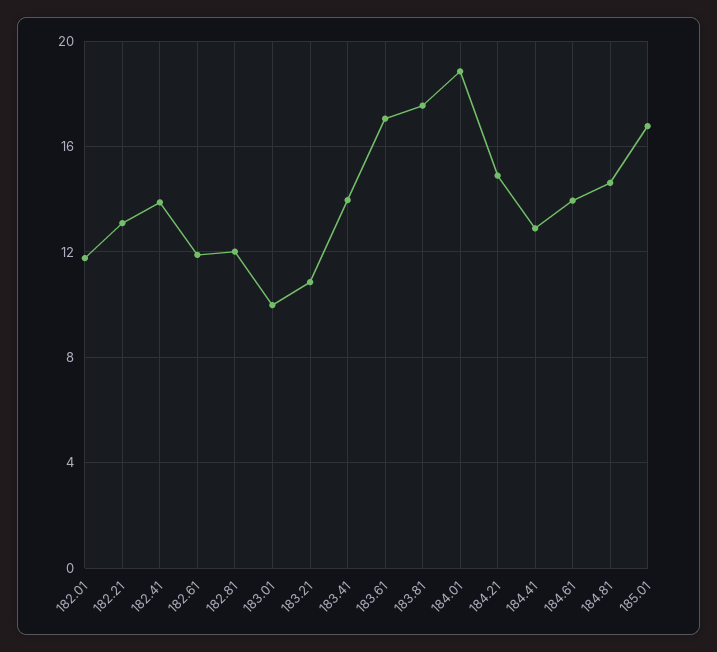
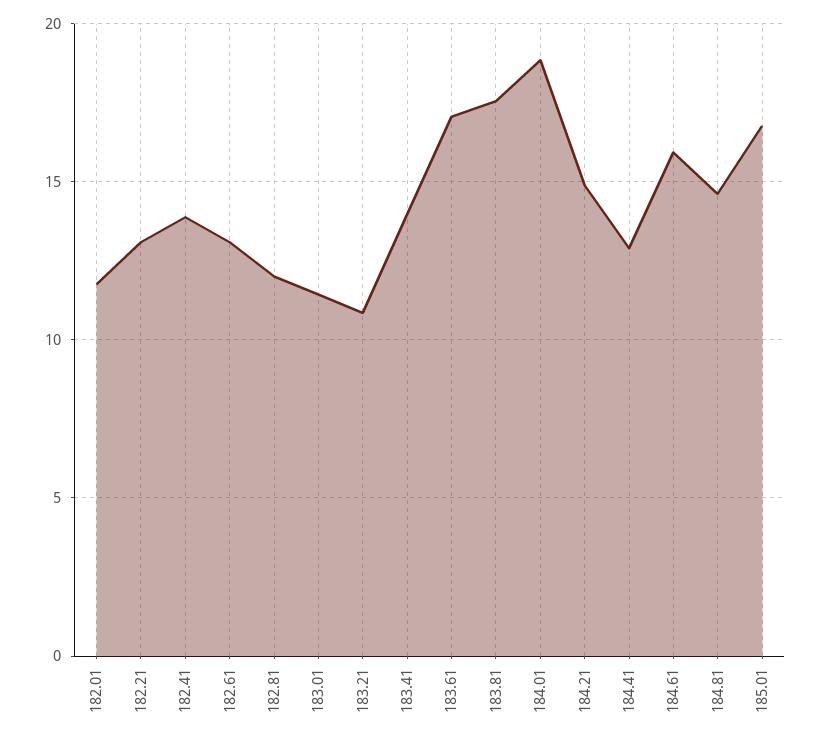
182.61: 12 -> 13
183.01: 10 -> 11.5
184.61: 14 -> 16

